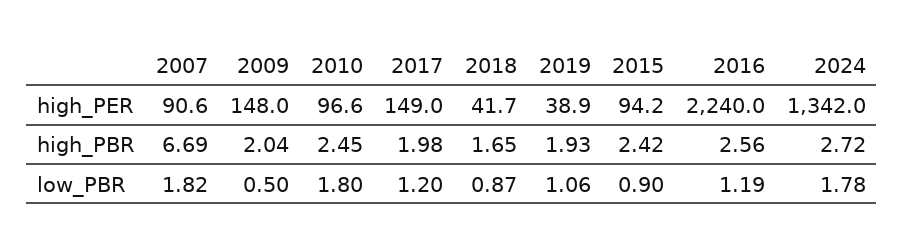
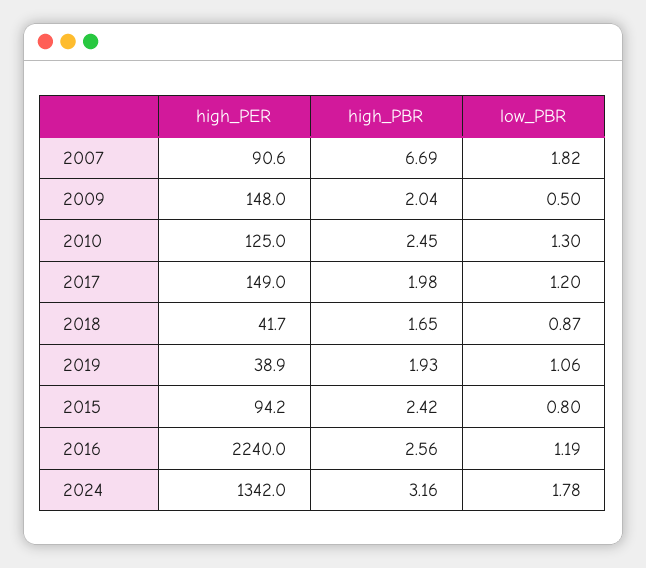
2010, high_PER: 96.6 -> 125
2024, high_PBR: 2.72 -> 3.16
2010, low_PBR: 1.8 -> 1.3
2015, low_PBR: 0.9 -> 0.8

